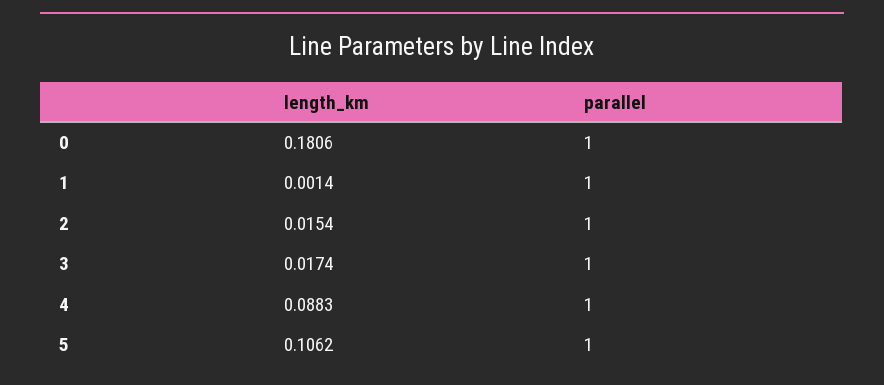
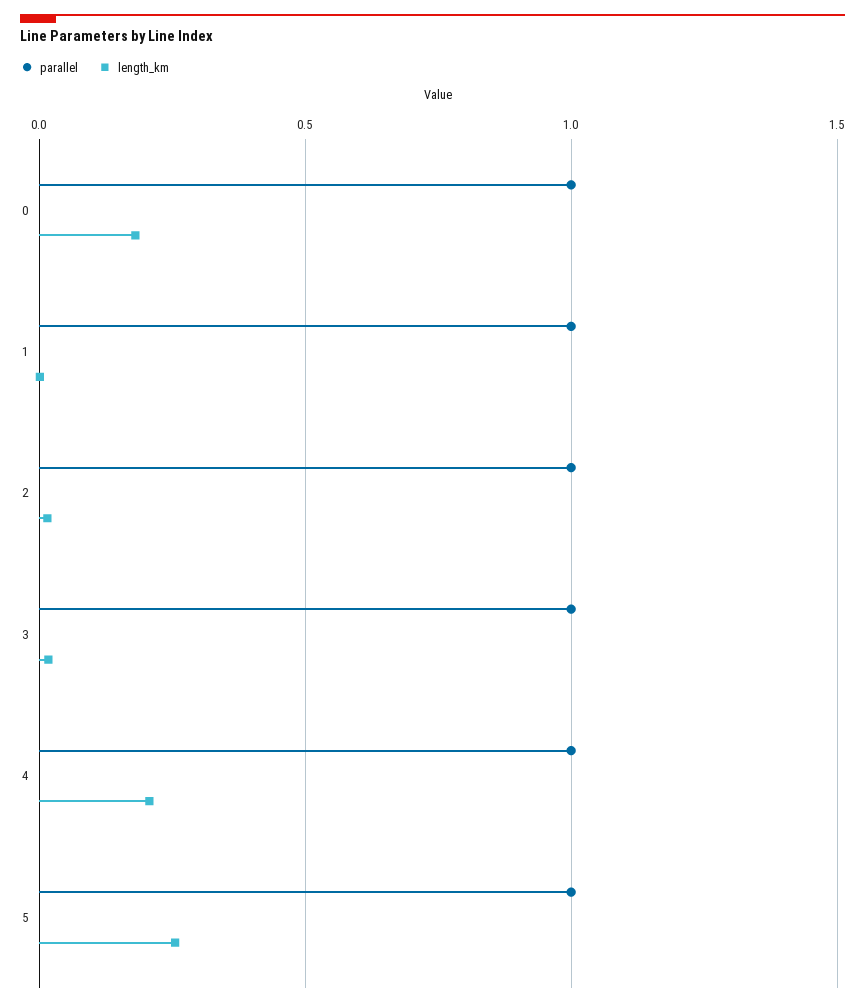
length_km, 4: 0.0883 -> 0.2
length_km, 5: 0.1062 -> 0.25

